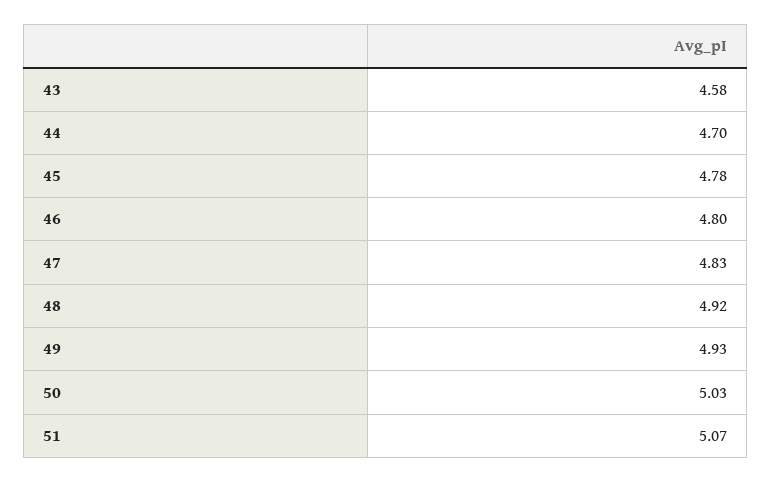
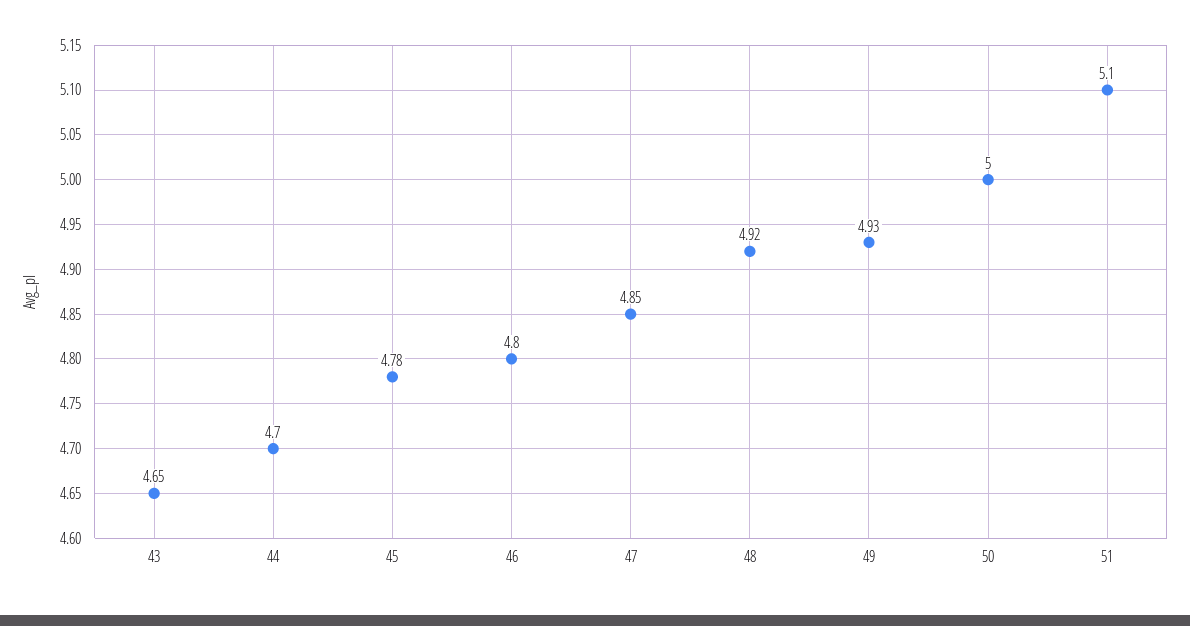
43: 4.58 -> 4.65
47: 4.83 -> 4.85
50: 5.03 -> 5
51: 5.07 -> 5.1

